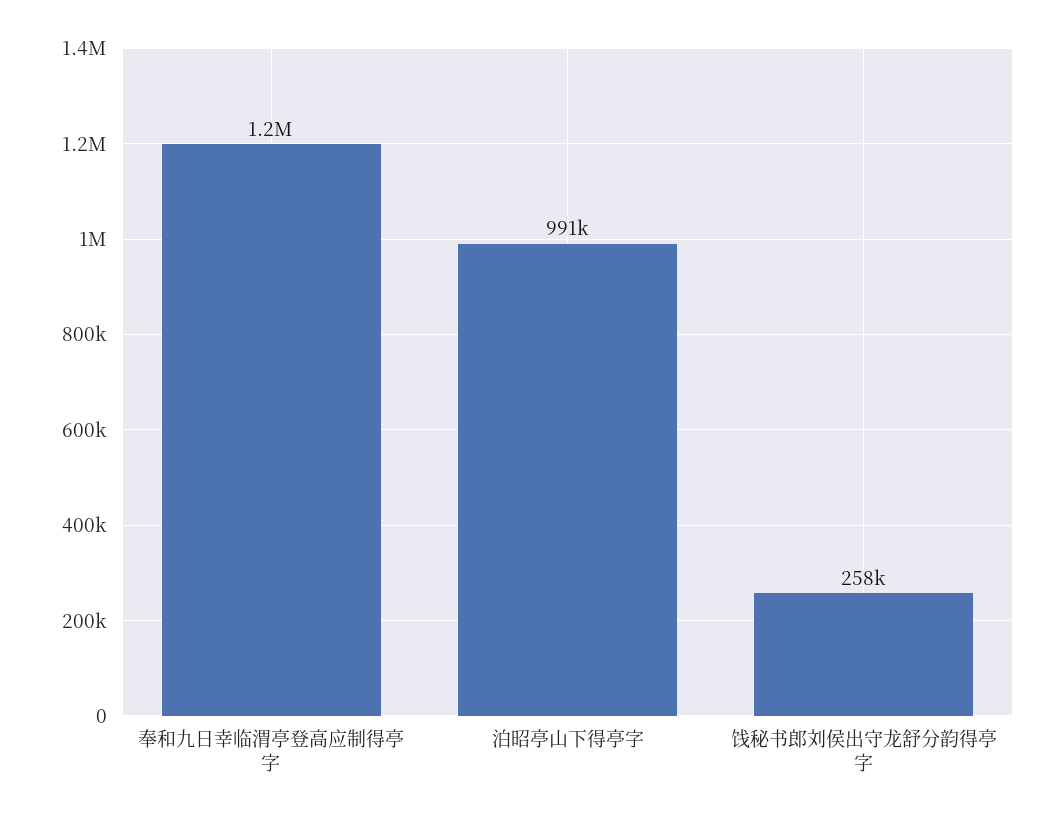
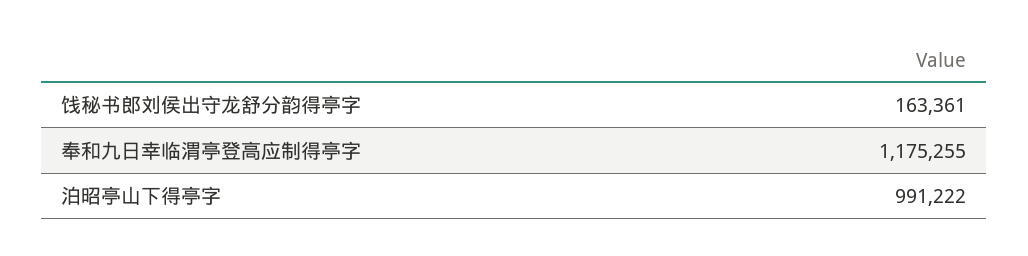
饯秘书郎刘侯出守龙舒分韵得亭字: 258000 -> 163361

